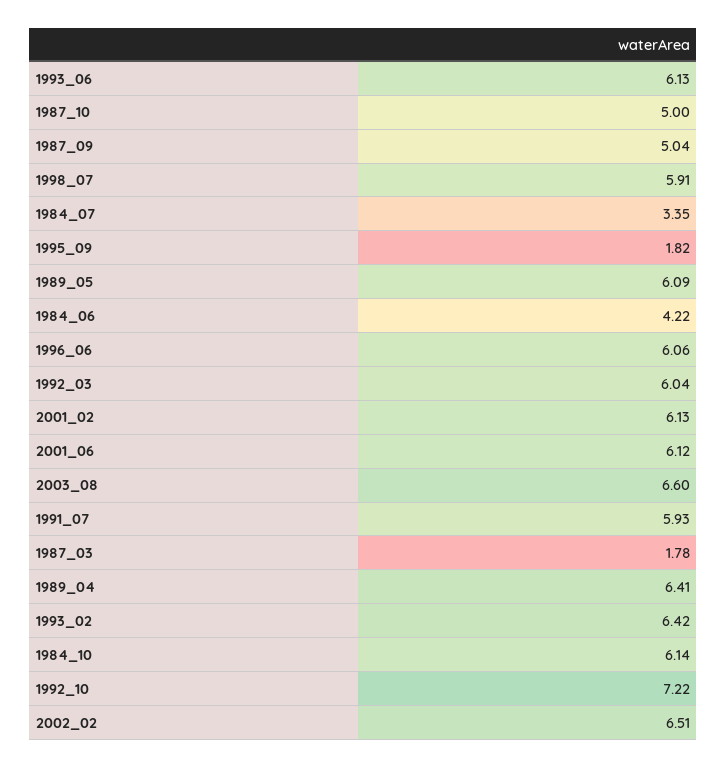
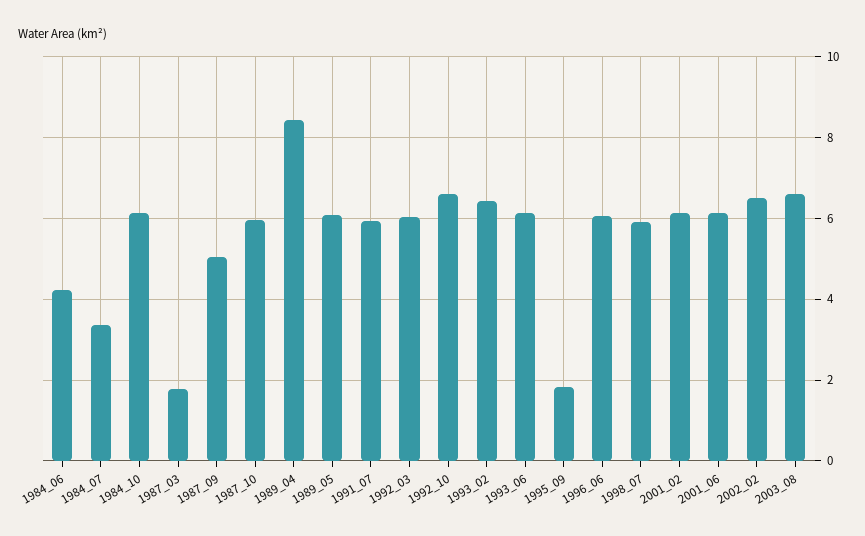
1987_10: 5 -> 6
1989_04: 6.41 -> 8.4
1992_10: 7.22 -> 6.6

